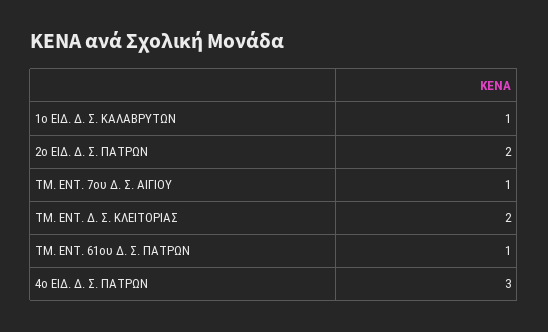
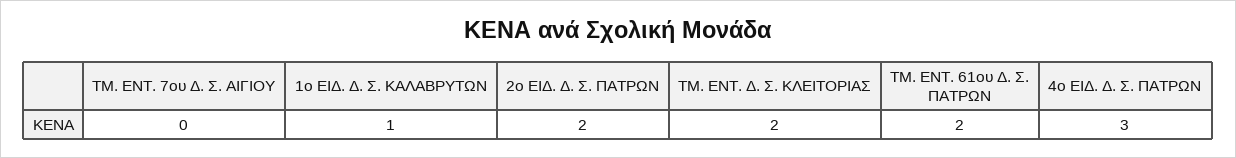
ΤΜ. ΕΝΤ. 7ου Δ. Σ. ΑΙΓΙΟΥ: 1 -> 0
ΤΜ. ΕΝΤ. 61ου Δ. Σ. ΠΑΤΡΩΝ: 1 -> 2

